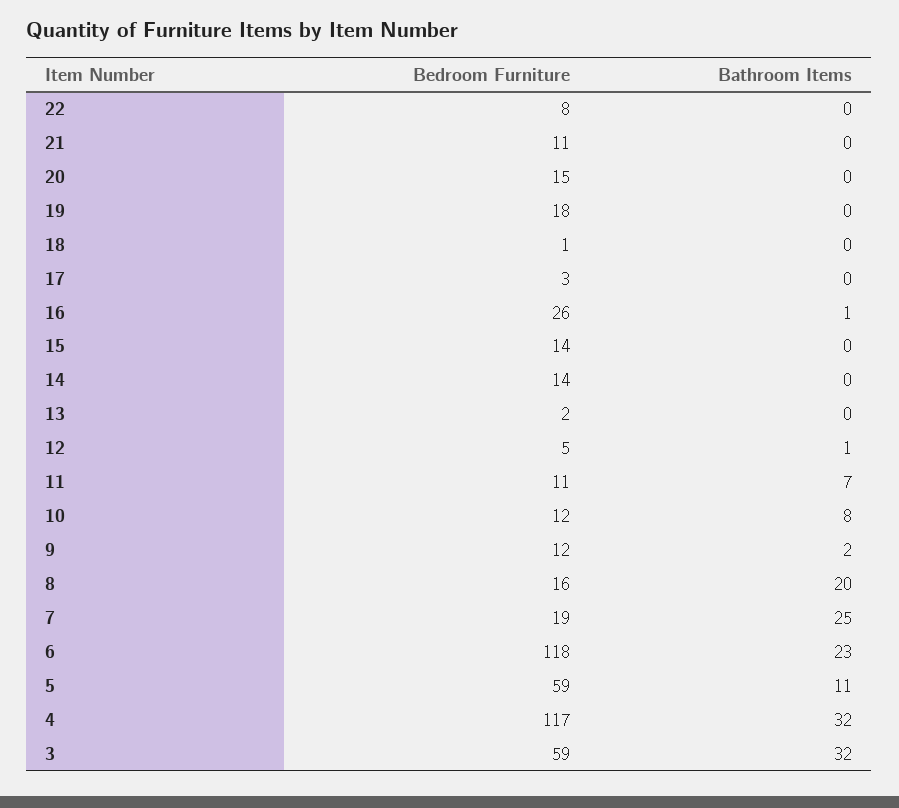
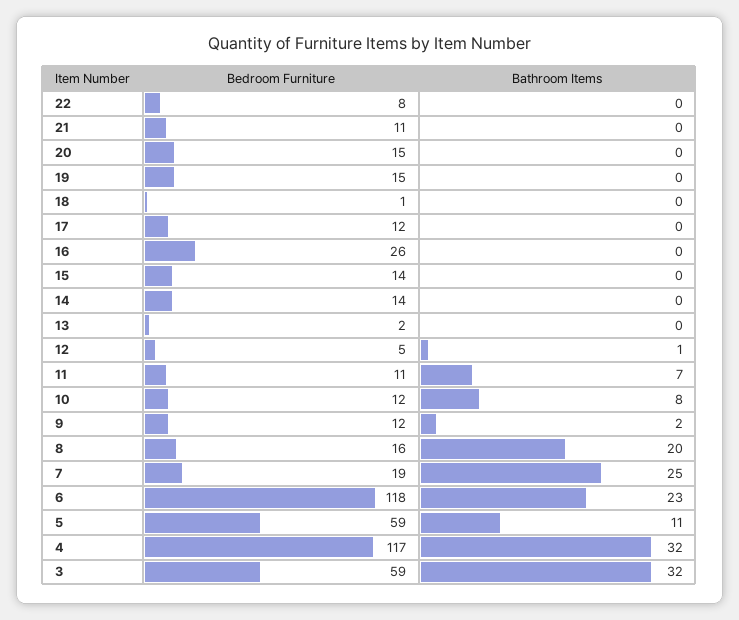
Bedroom Furniture, 19: 18 -> 15
Bedroom Furniture, 17: 3 -> 12
Bathroom Items, 16: 1 -> 0

